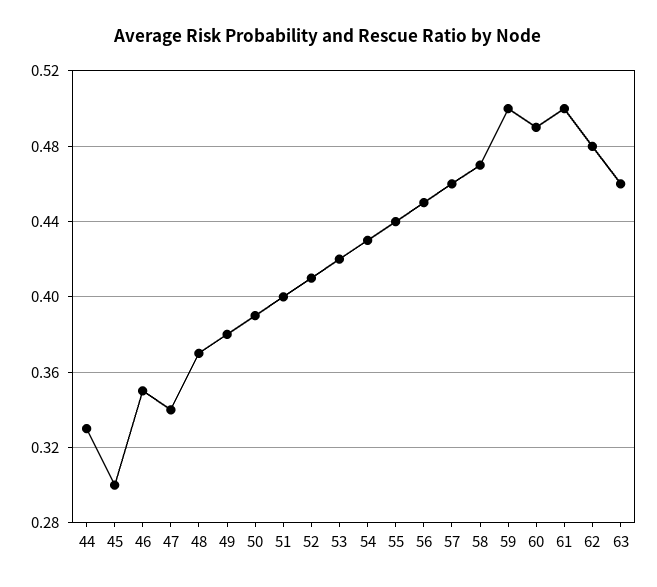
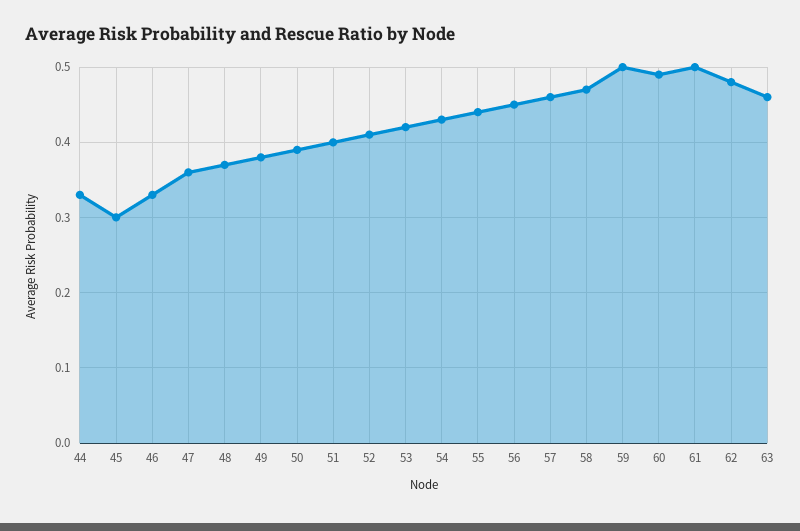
46: 0.35 -> 0.33
47: 0.34 -> 0.36

